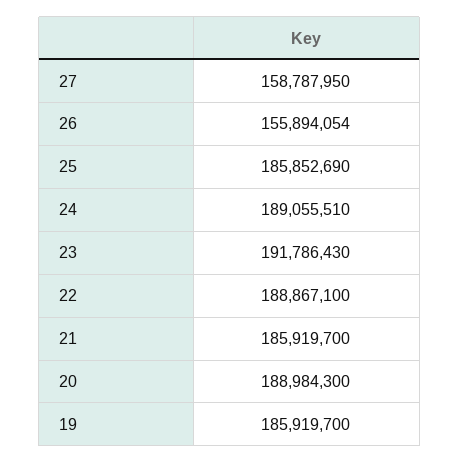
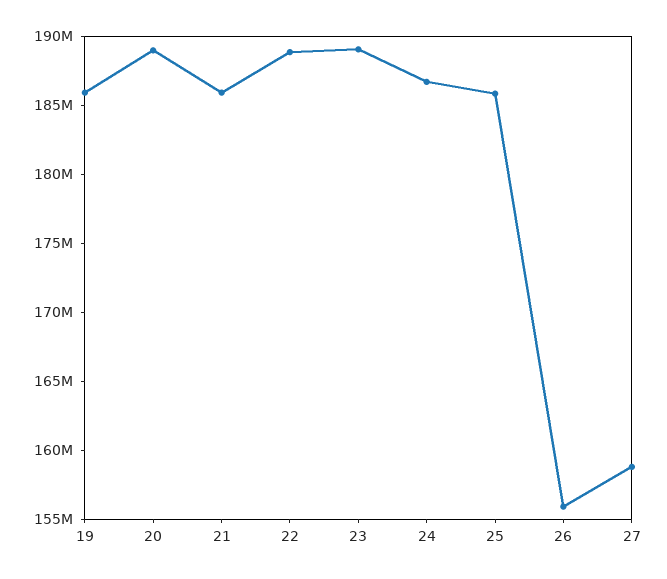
24: 189055510 -> 187000000
23: 191786430 -> 189000000

